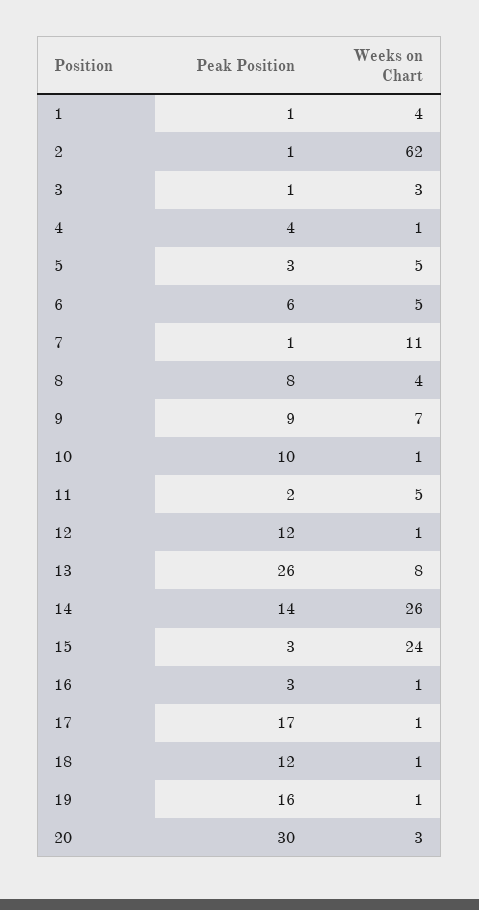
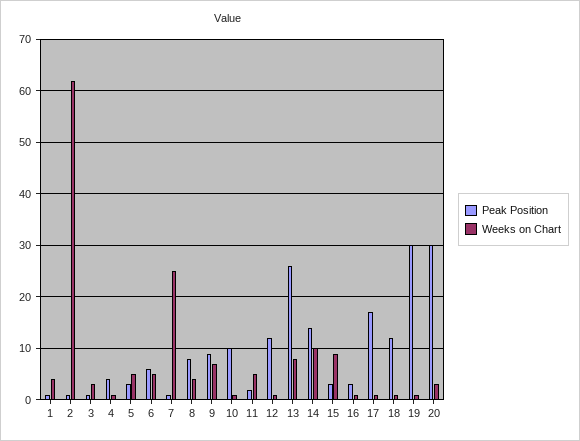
Weeks on Chart, 7: 11 -> 25
Weeks on Chart, 14: 26 -> 10
Weeks on Chart, 15: 24 -> 10
Peak Position, 19: 16 -> 30

